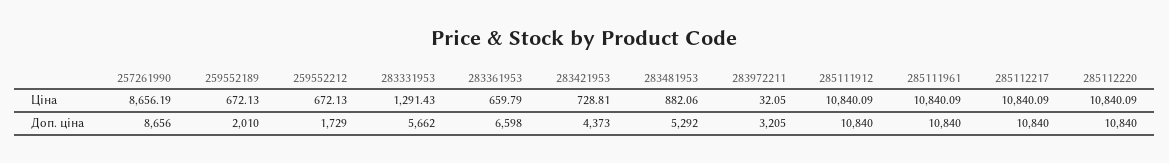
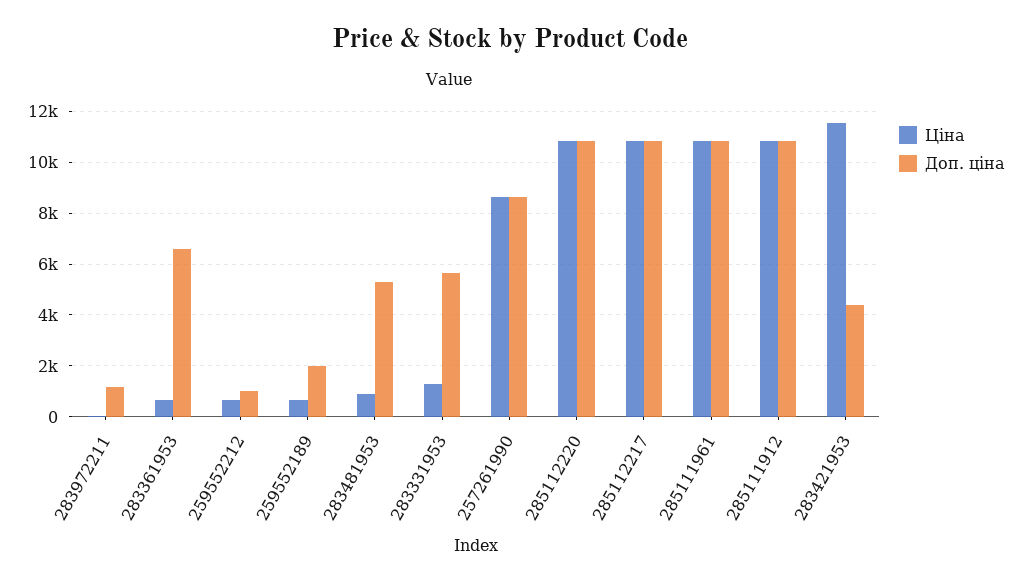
Ціна, 283421953: 728.81 -> 11500
Доп. ціна, 259552212: 1729 -> 1000
Доп. ціна, 283972211: 3205 -> 1250

